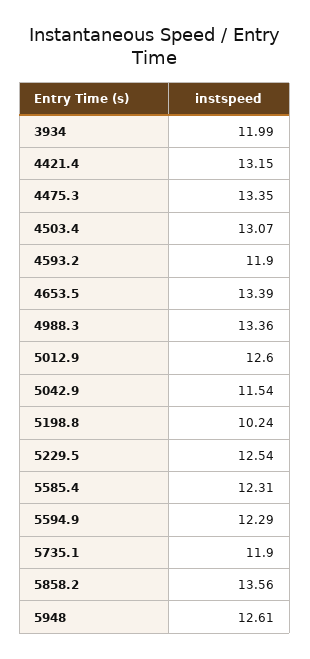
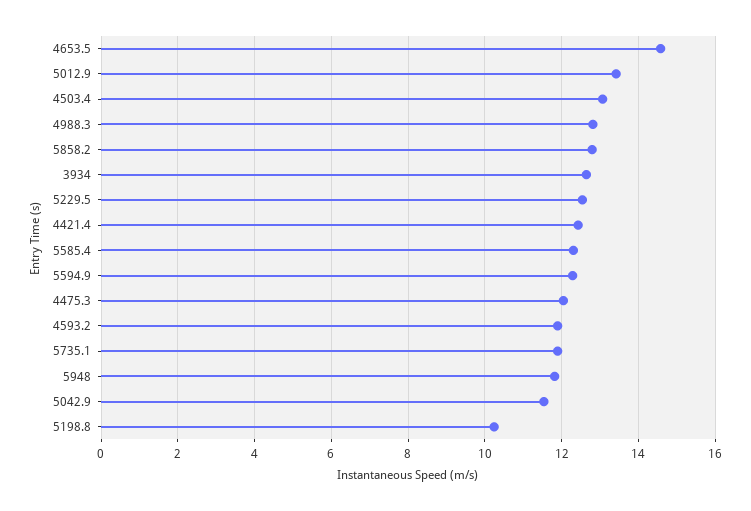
3934: 11.99 -> 12.6
4421.4: 13.15 -> 12.4
4475.3: 13.35 -> 12
4653.5: 13.39 -> 14.6
4988.3: 13.36 -> 12.8
5012.9: 12.6 -> 13.4
5858.2: 13.56 -> 12.8
5948: 12.61 -> 11.8

